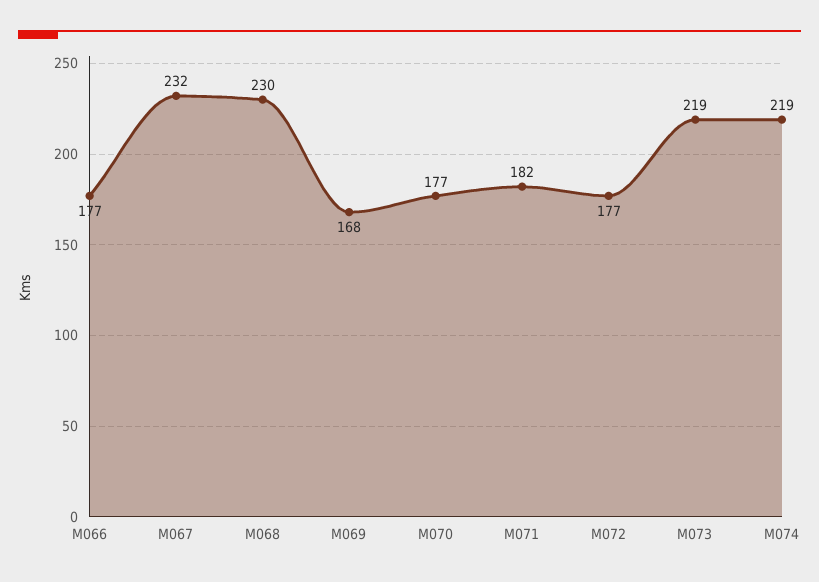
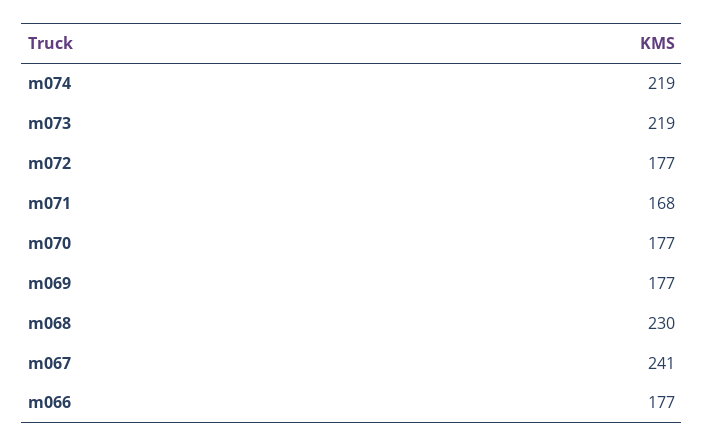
M067: 232 -> 241
M069: 168 -> 177
M071: 182 -> 168

